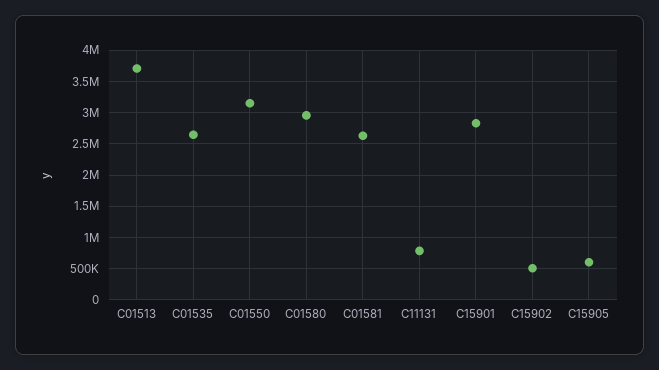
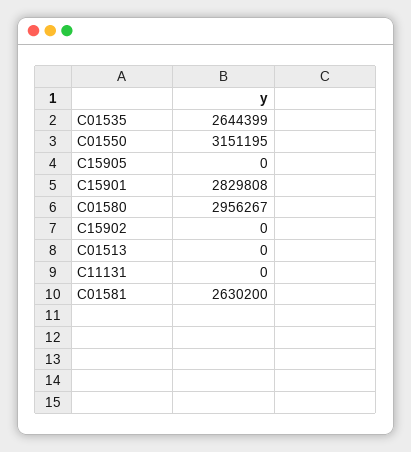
C01513: 3700000 -> 0
C11131: 800000 -> 0
C15902: 500000 -> 0
C15905: 600000 -> 0

